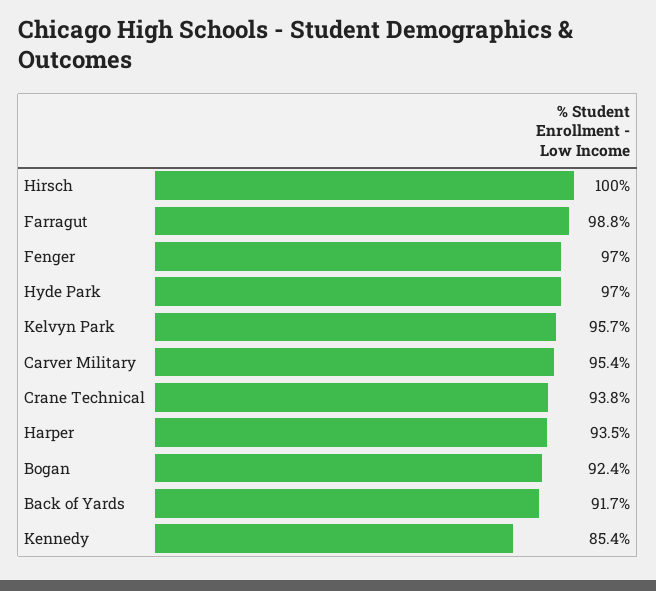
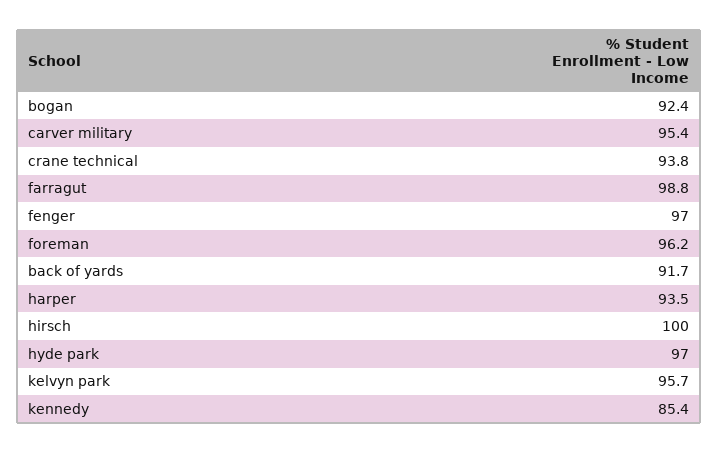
foreman: none -> 96.2

